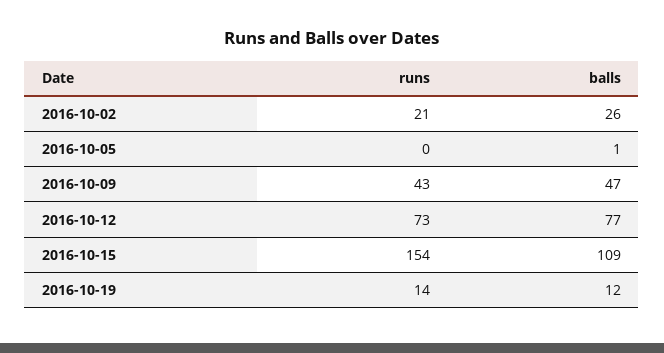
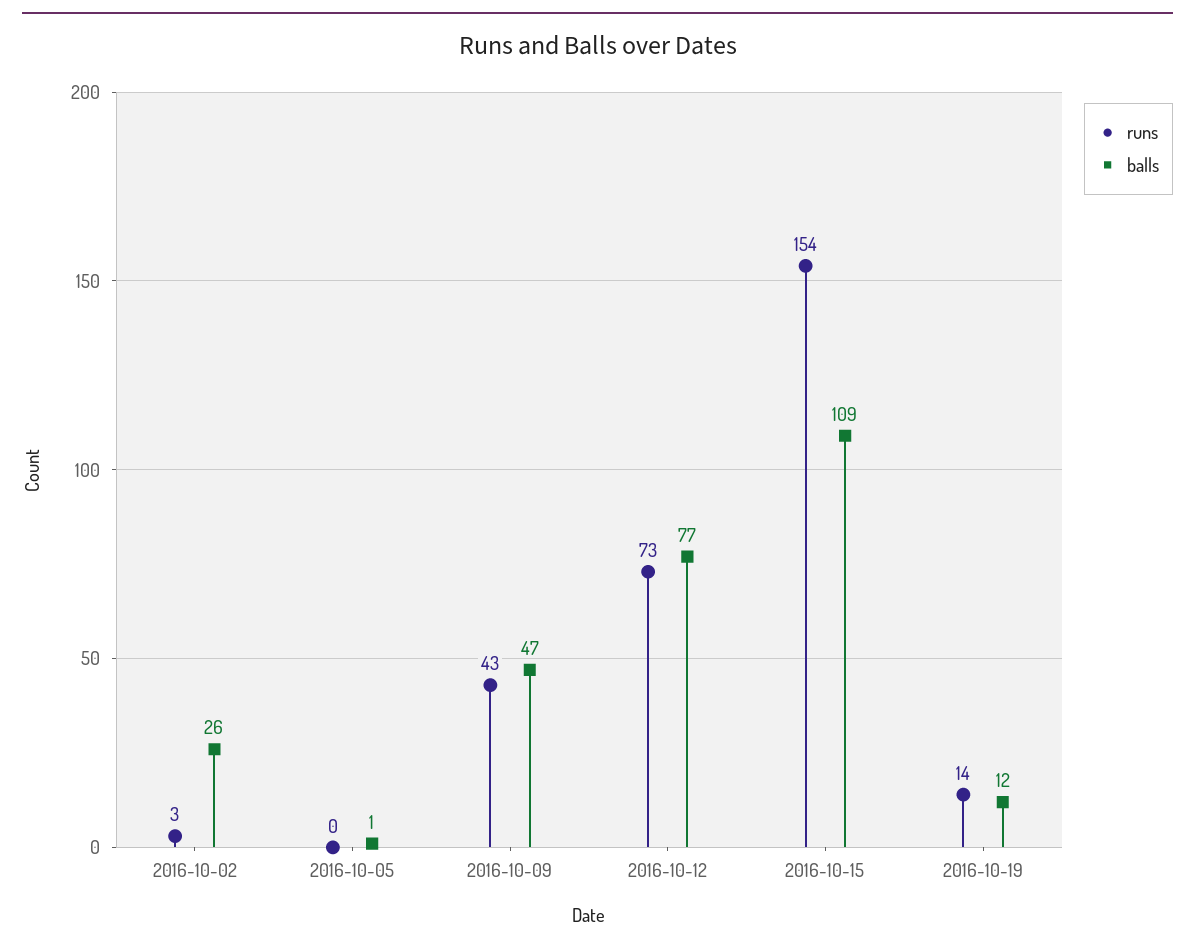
runs, 2016-10-02: 21 -> 3

